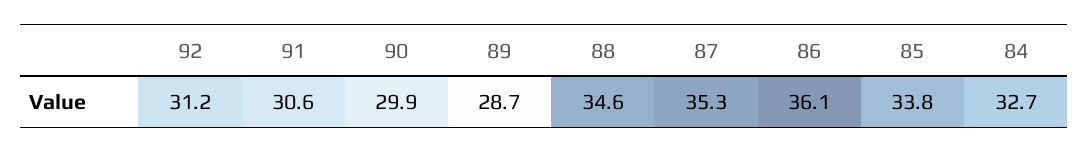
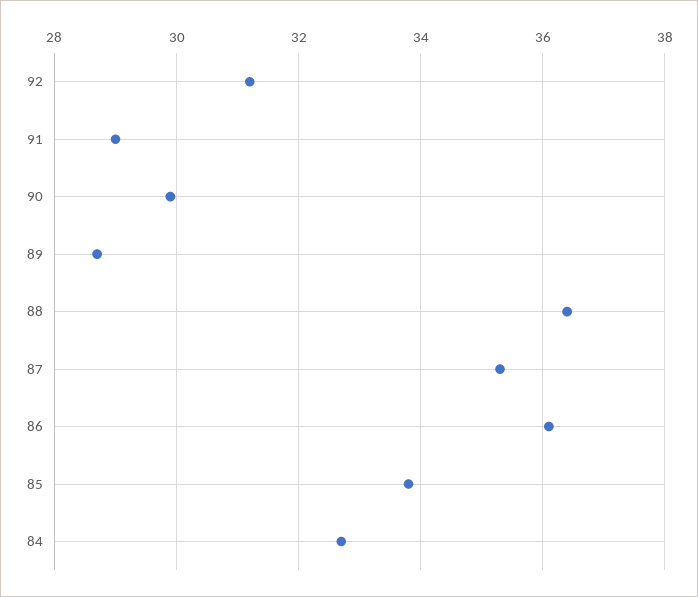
91: 30.6 -> 29
88: 34.6 -> 36.5

